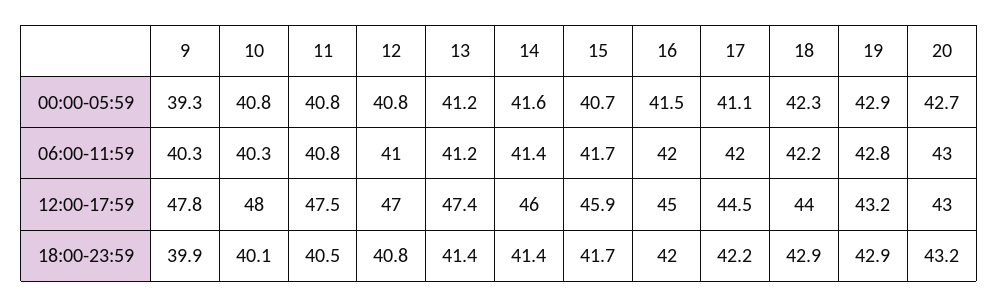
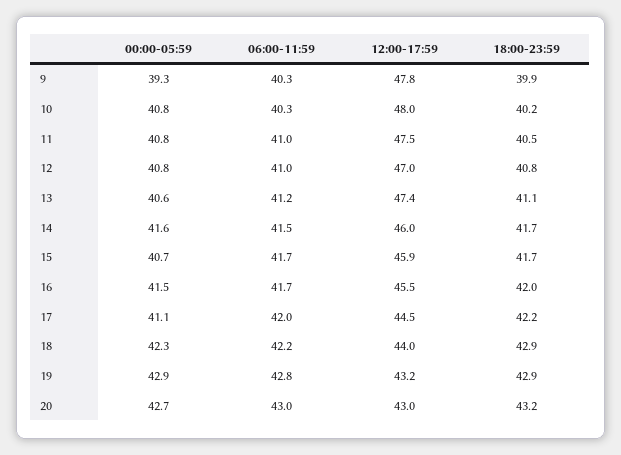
13, 00:00-05:59: 41.2 -> 40.6
11, 06:00-11:59: 40.8 -> 41
14, 06:00-11:59: 41.4 -> 41.5
16, 06:00-11:59: 42 -> 41.7
16, 12:00-17:59: 45 -> 45.5
10, 18:00-23:59: 40.1 -> 40.2
13, 18:00-23:59: 41.4 -> 41.1
14, 18:00-23:59: 41.4 -> 41.7

